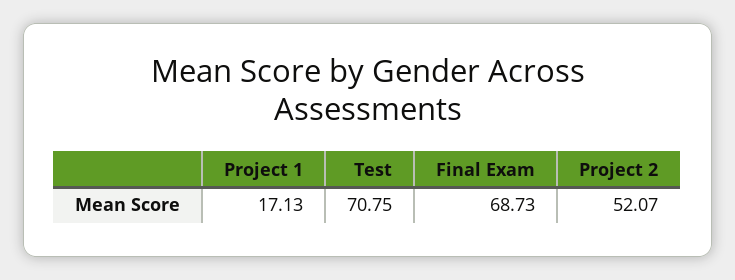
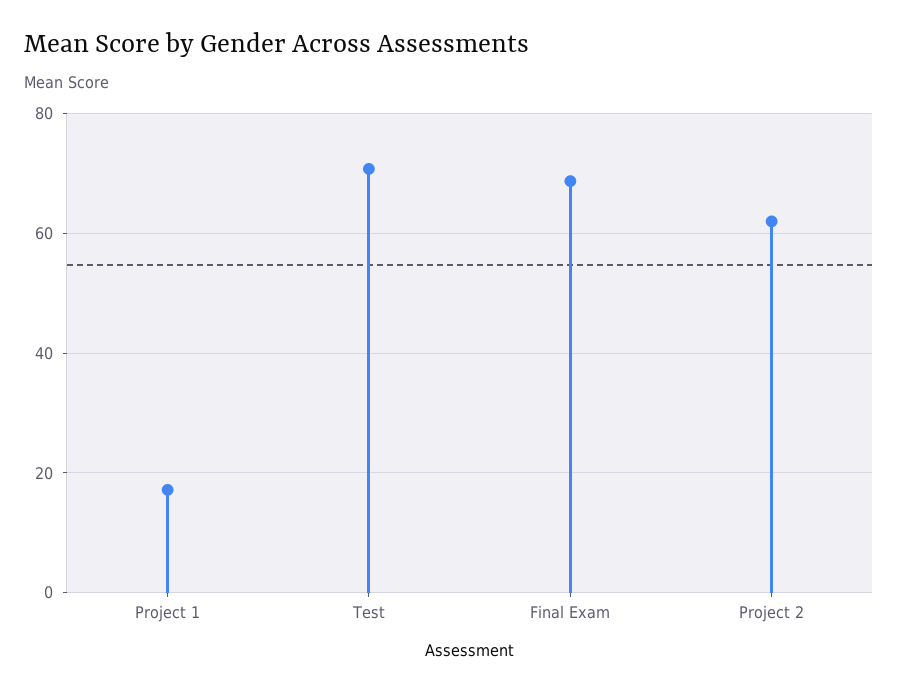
Project 2: 52.07 -> 62

